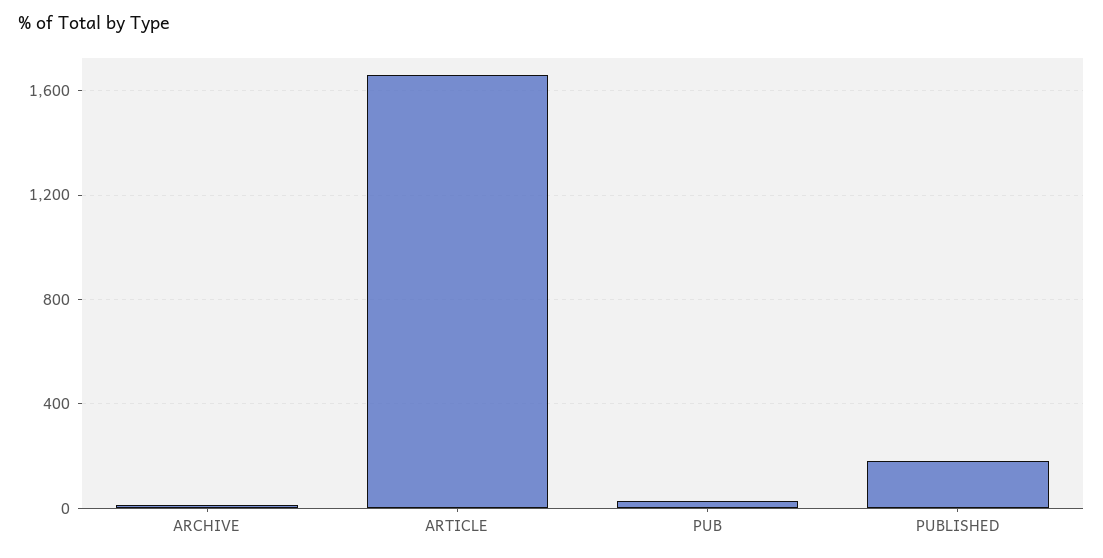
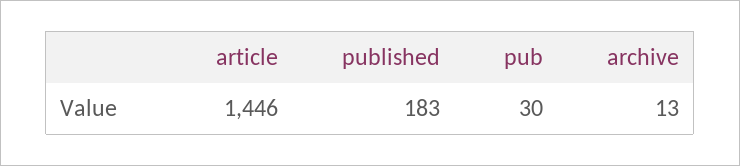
ARTICLE: 1650 -> 1446

